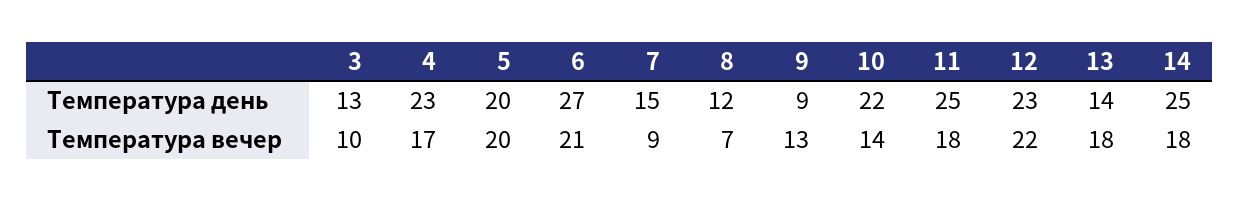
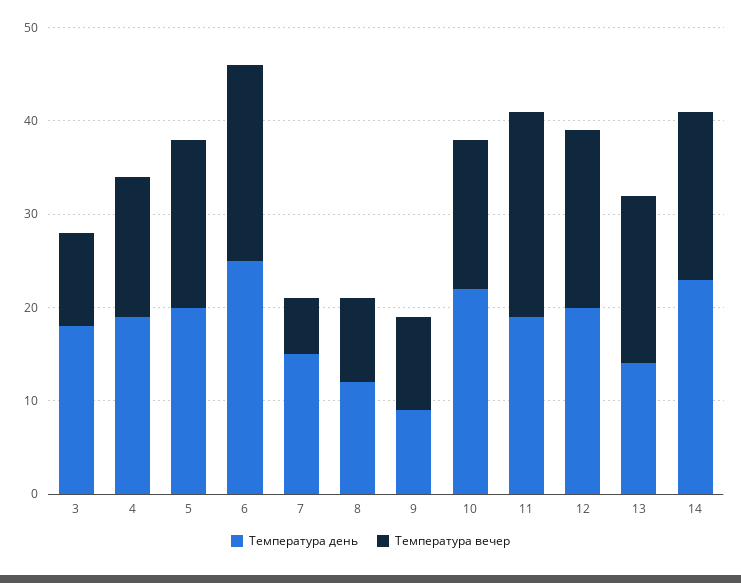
Температура день, 3: 13 -> 18
Температура день, 4: 23 -> 19
Температура день, 6: 27 -> 25
Температура день, 11: 25 -> 19
Температура день, 12: 23 -> 20
Температура день, 14: 25 -> 23
Температура вечер, 4: 17 -> 15
Температура вечер, 5: 20 -> 18
Температура вечер, 7: 9 -> 6
Температура вечер, 8: 7 -> 9
Температура вечер, 9: 13 -> 10
Температура вечер, 10: 14 -> 16
Температура вечер, 11: 18 -> 22
Температура вечер, 12: 22 -> 19

